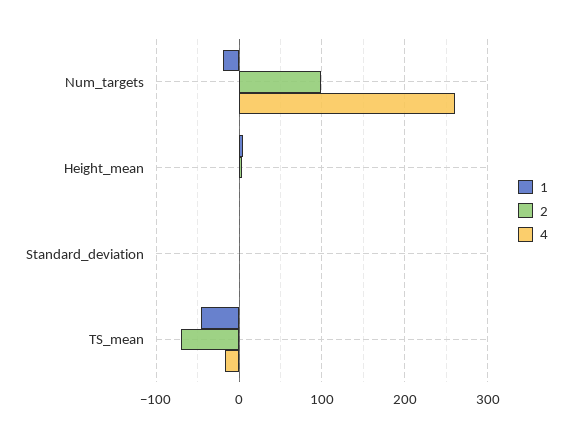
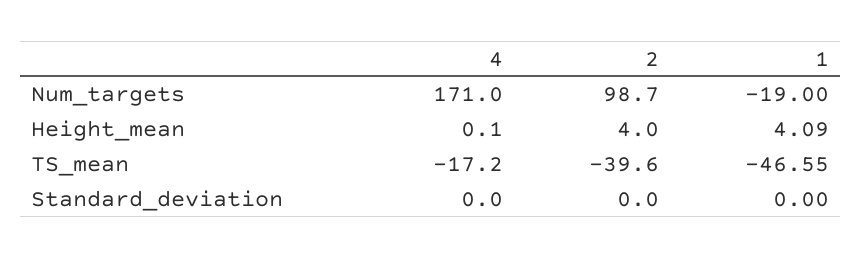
4, Num_targets: 260 -> 171
2, TS_mean: -70 -> -39.6

